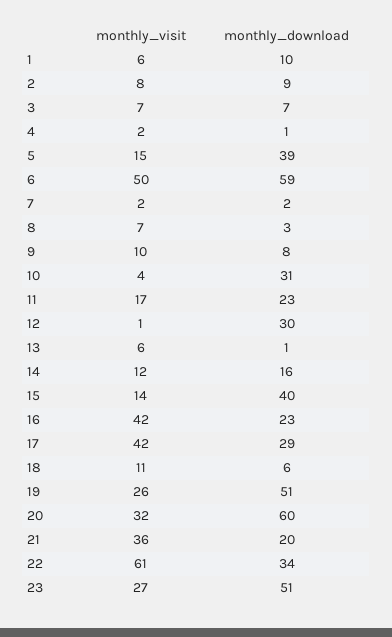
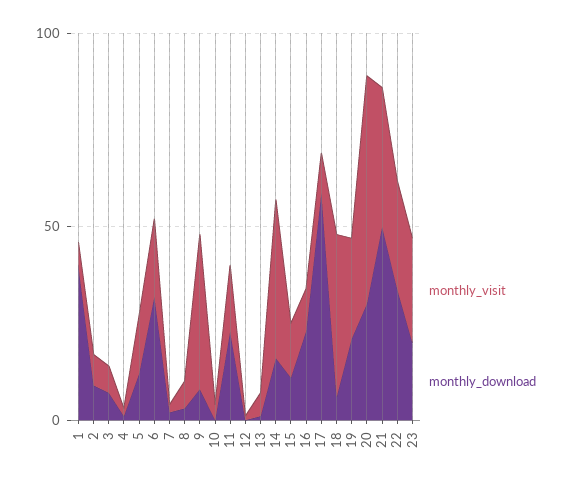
monthly_download, 1: 10 -> 40
monthly_download, 5: 39 -> 10
monthly_visit, 6: 50 -> 20
monthly_download, 6: 59 -> 30
monthly_visit, 9: 10 -> 40
monthly_download, 10: 31 -> 0
monthly_download, 12: 30 -> 0
monthly_visit, 14: 12 -> 40
monthly_download, 15: 40 -> 10
monthly_visit, 16: 42 -> 10
monthly_visit, 17: 42 -> 10
monthly_download, 17: 29 -> 60
monthly_visit, 18: 11 -> 40
monthly_download, 19: 51 -> 20
monthly_visit, 20: 32 -> 60
monthly_download, 20: 60 -> 30
monthly_download, 21: 20 -> 50
monthly_visit, 22: 61 -> 30
monthly_download, 23: 51 -> 20

